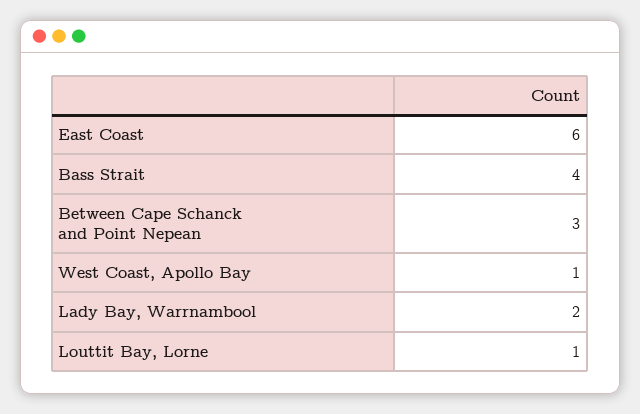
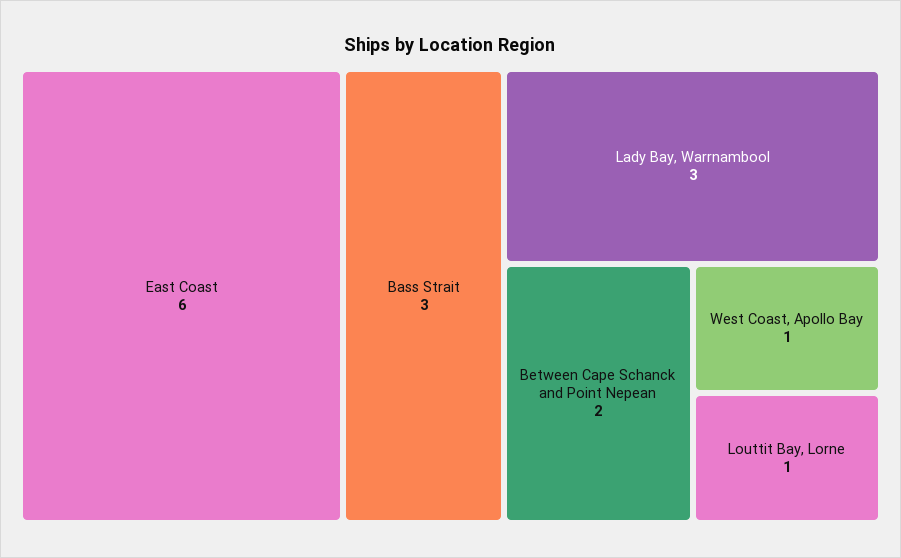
Bass Strait: 4 -> 3
Between Cape Schanck and Point Nepean: 3 -> 2
Lady Bay, Warrnambool: 2 -> 3

